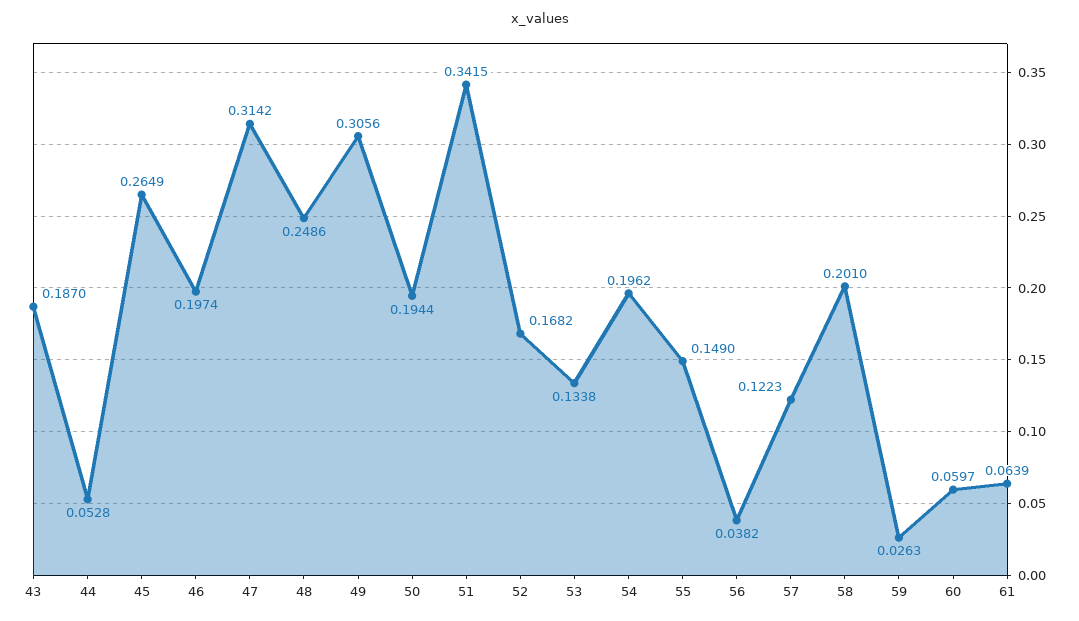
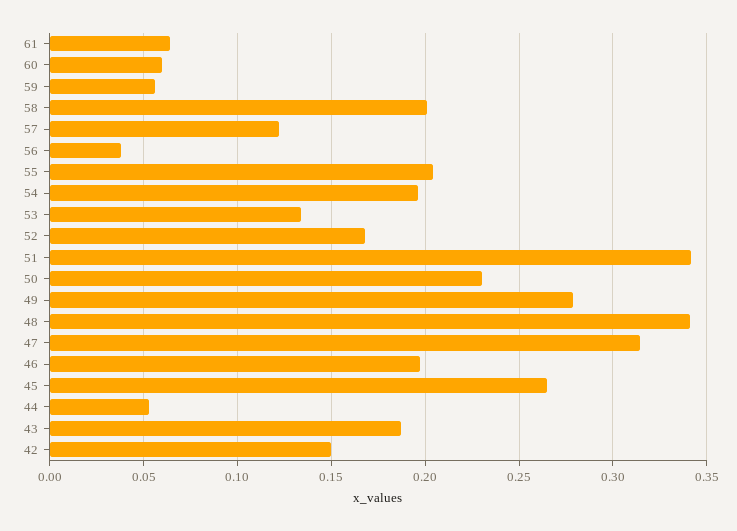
48: 0.2486 -> 0.34
49: 0.3056 -> 0.28
50: 0.1944 -> 0.23
55: 0.149 -> 0.205
59: 0.0263 -> 0.055
42: none -> 0.15

